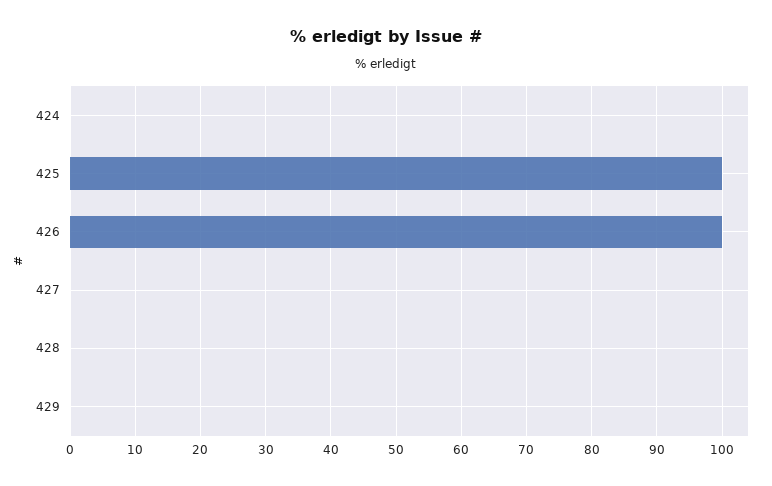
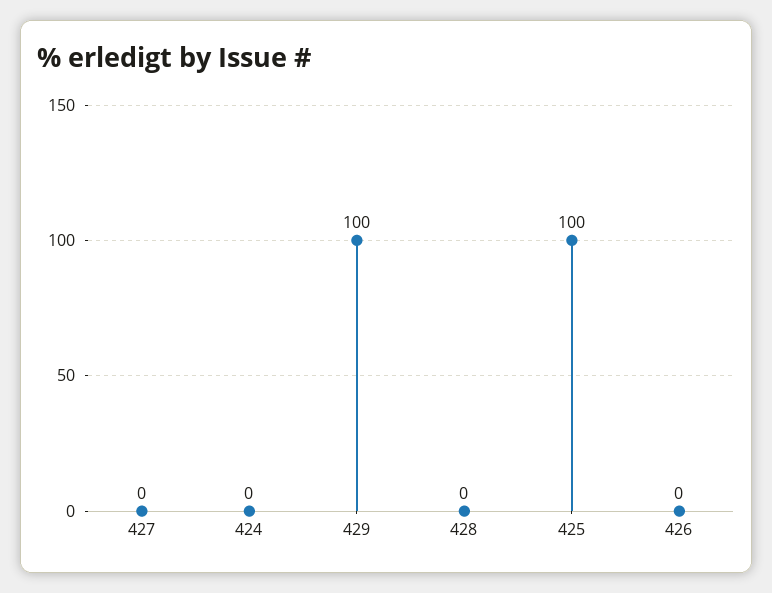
426: 100 -> 0
429: 0 -> 100

